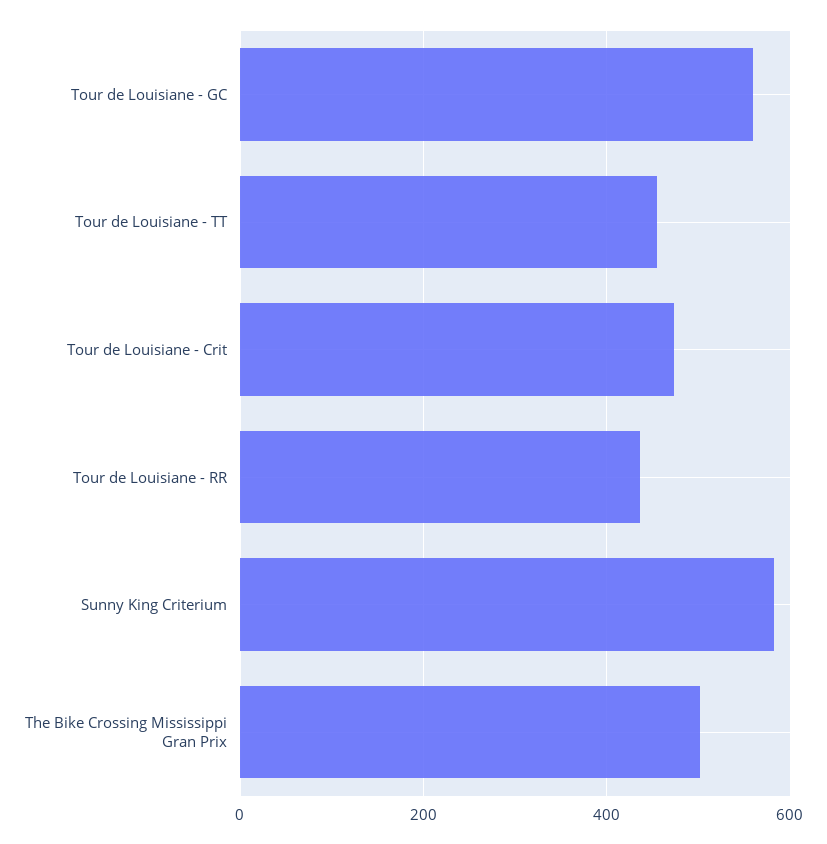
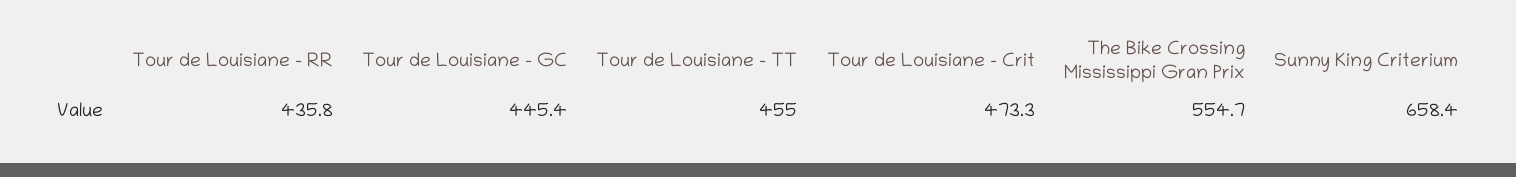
Tour de Louisiane - GC: 560 -> 445.4
Sunny King Criterium: 580 -> 658.4
The Bike Crossing Mississippi Gran Prix: 500 -> 554.7

